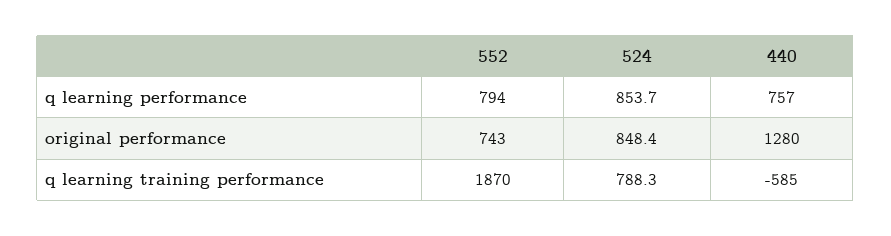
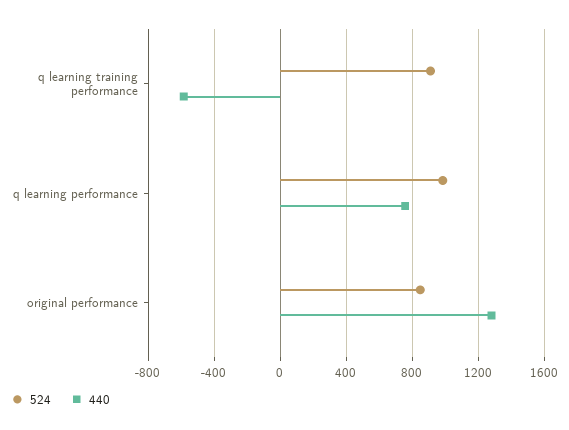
552, q learning performance: 794 -> none
524, q learning performance: 853.7 -> 1000
552, original performance: 743 -> none
552, q learning training performance: 1870 -> none
524, q learning training performance: 788.3 -> 900

